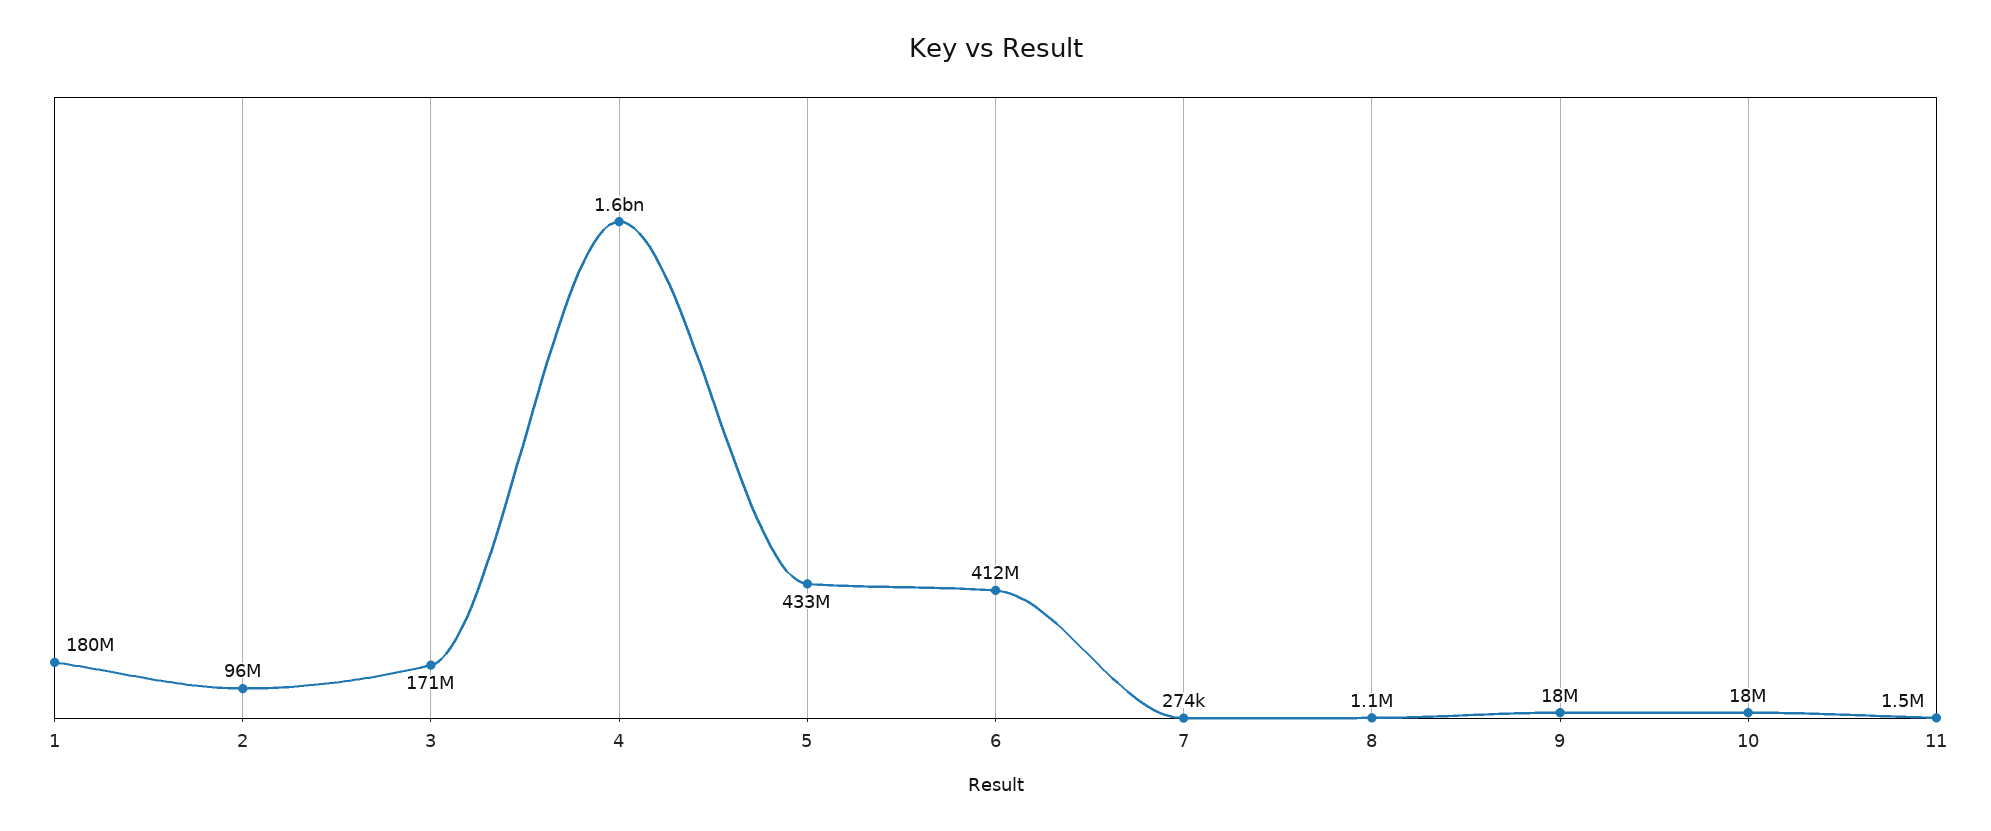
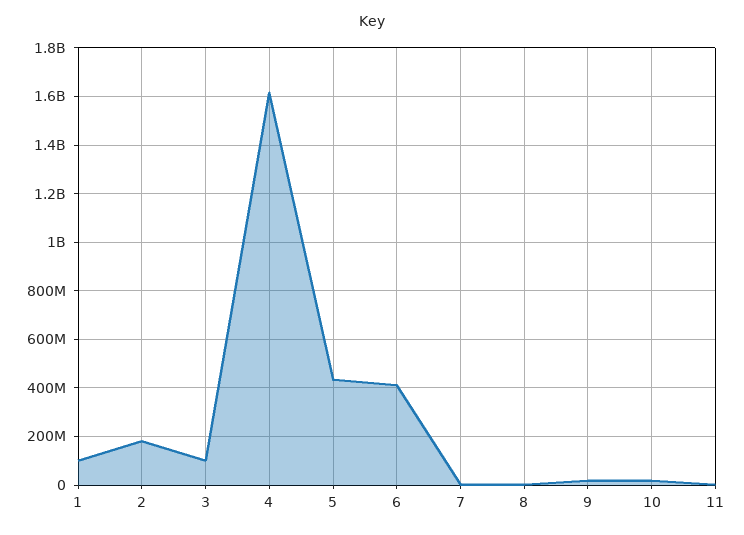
1: 180000000 -> 100000000
2: 96000000 -> 175000000
3: 171000000 -> 100000000

